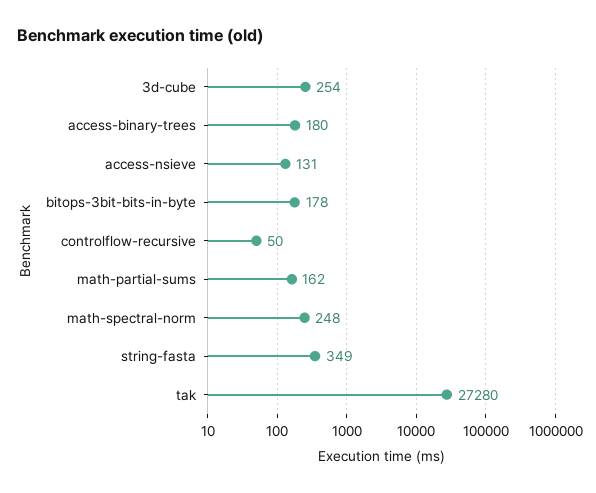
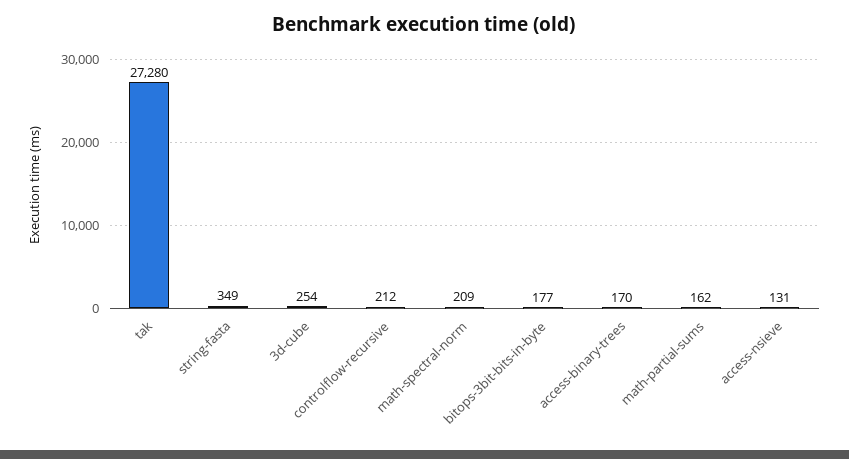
access-binary-trees: 180 -> 170
bitops-3bit-bits-in-byte: 178 -> 177
controlflow-recursive: 50 -> 212
math-spectral-norm: 248 -> 209

